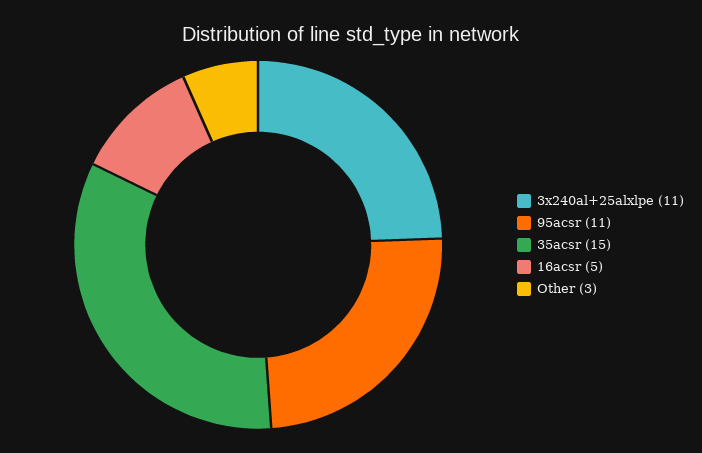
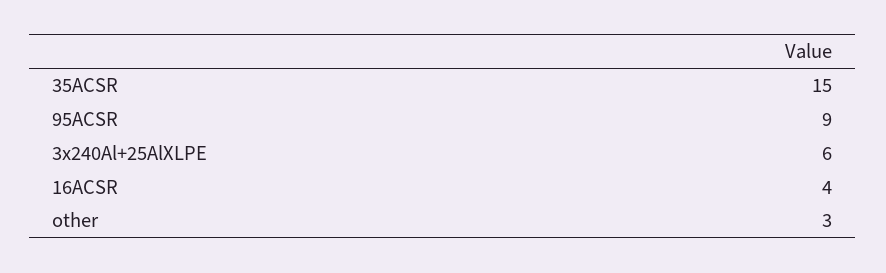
3x240al+25alxlpe: 11 -> 6
95acsr: 11 -> 9
16acsr: 5 -> 4

